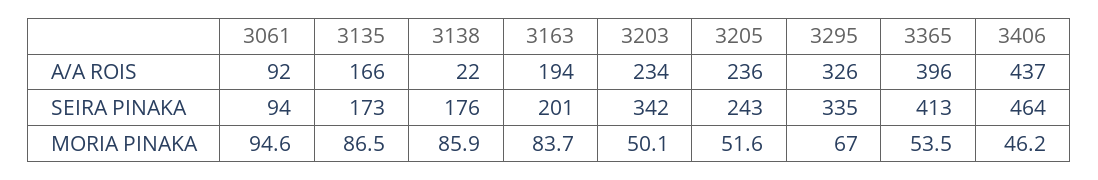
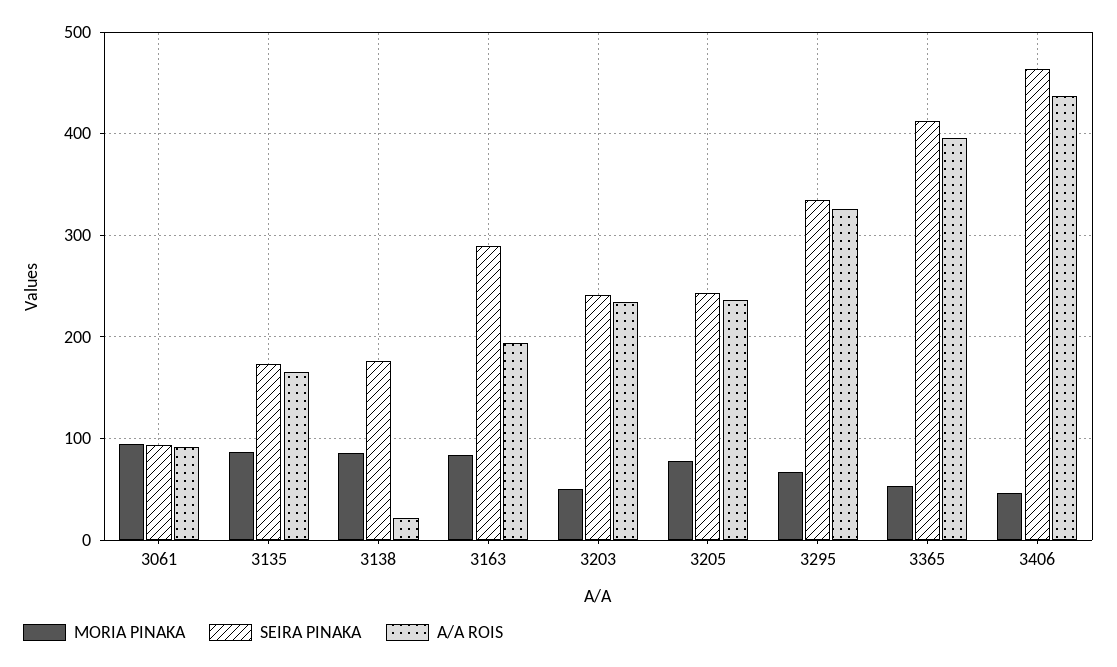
SEIRA PINAKA, 3163: 201 -> 290
SEIRA PINAKA, 3203: 342 -> 240
MORIA PINAKA, 3205: 51.6 -> 80

